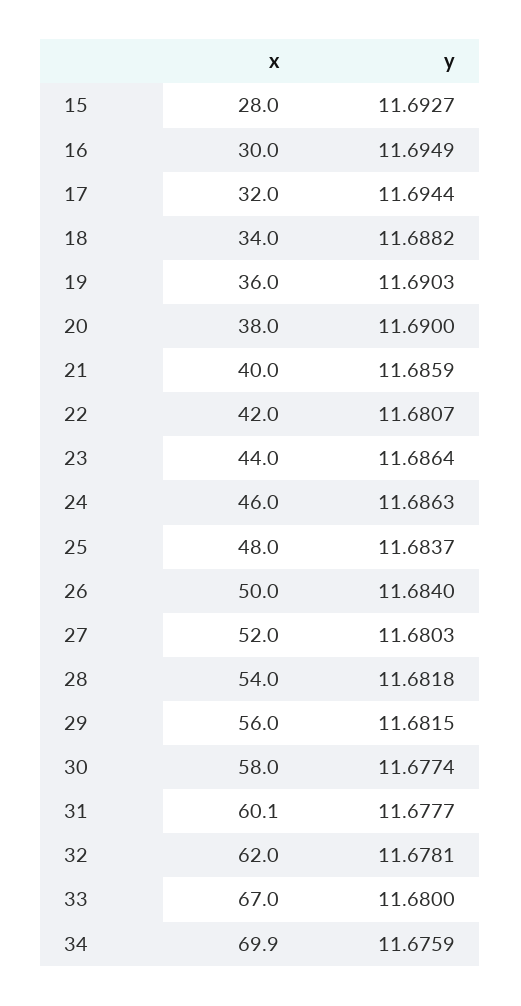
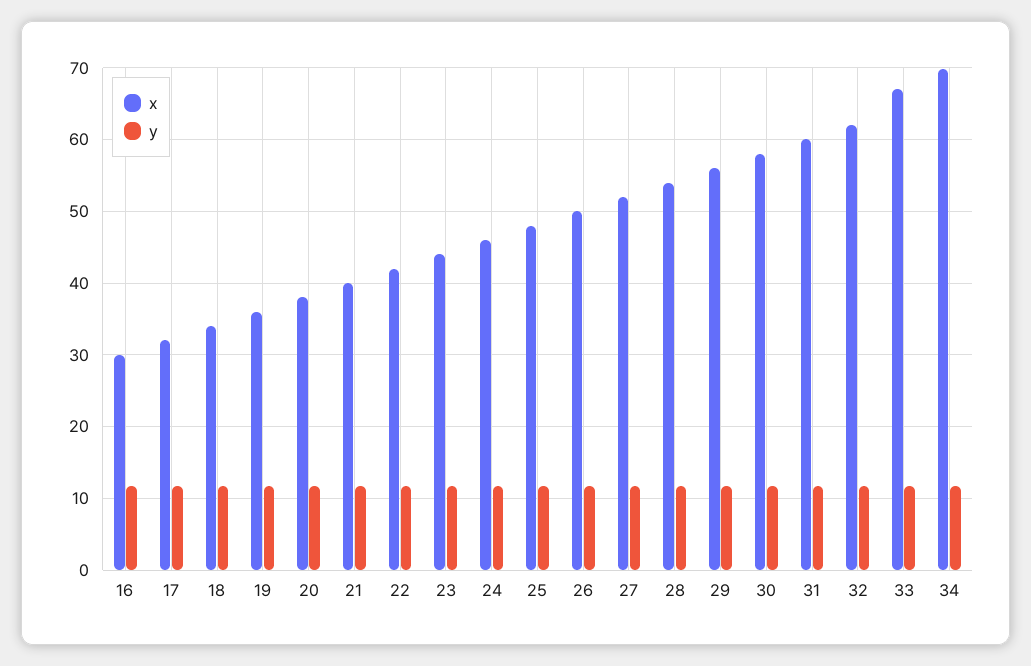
x, 15: 28 -> none
y, 15: 11.6927 -> none

